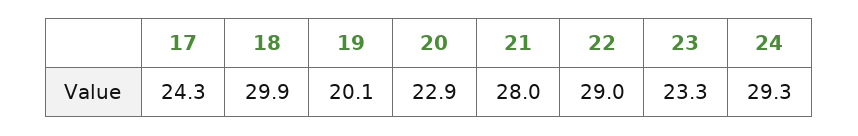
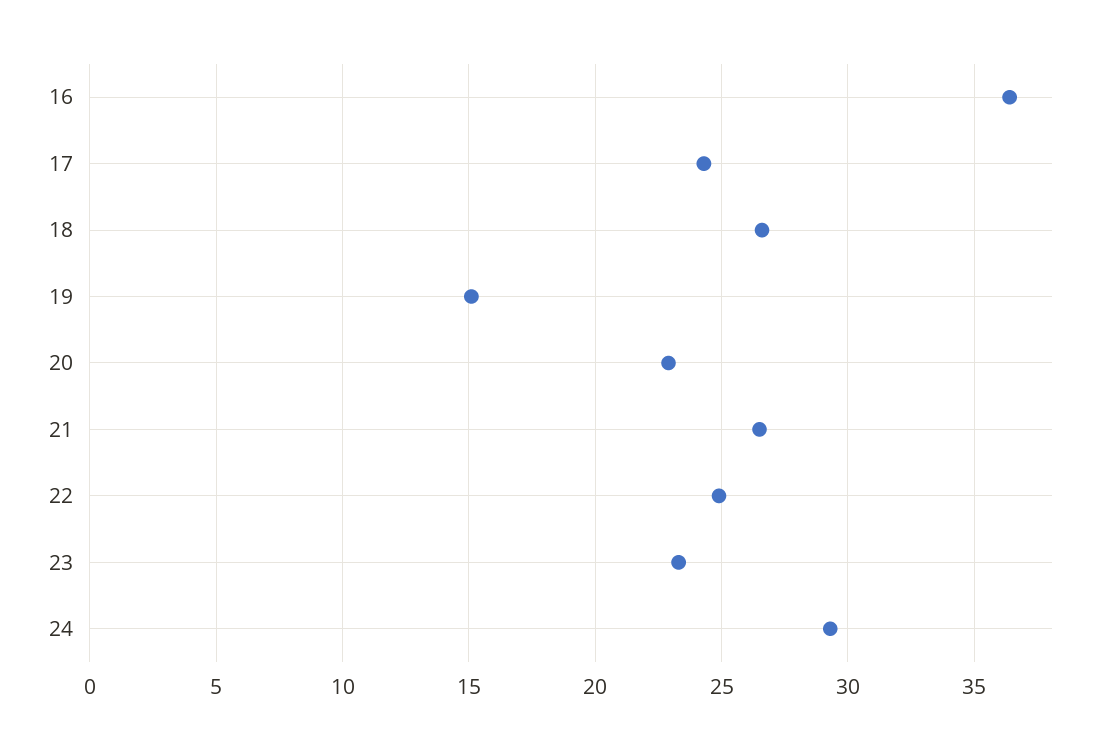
18: 29.9 -> 26.5
19: 20.1 -> 15
21: 28 -> 26.5
22: 29 -> 25
16: none -> 36.5

